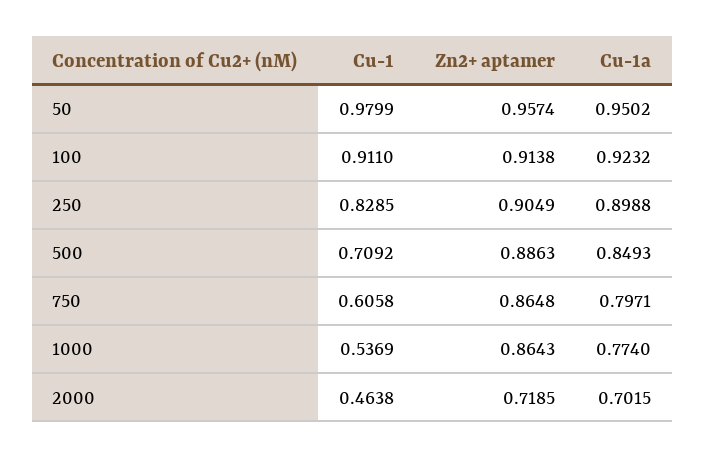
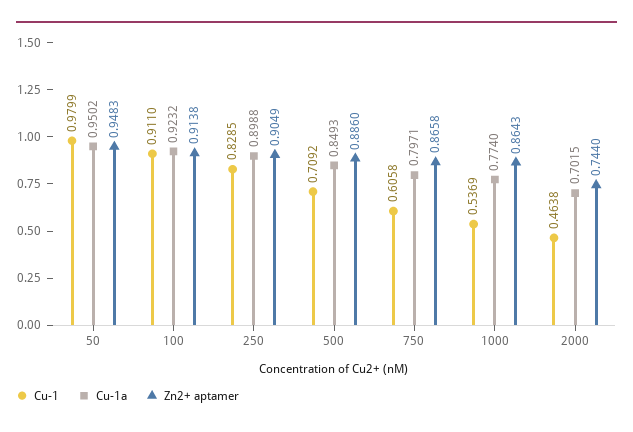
Zn2+ aptamer, 50: 0.9574 -> 0.9483
Zn2+ aptamer, 500: 0.8863 -> 0.886
Zn2+ aptamer, 750: 0.8648 -> 0.8658
Zn2+ aptamer, 2000: 0.7185 -> 0.744

